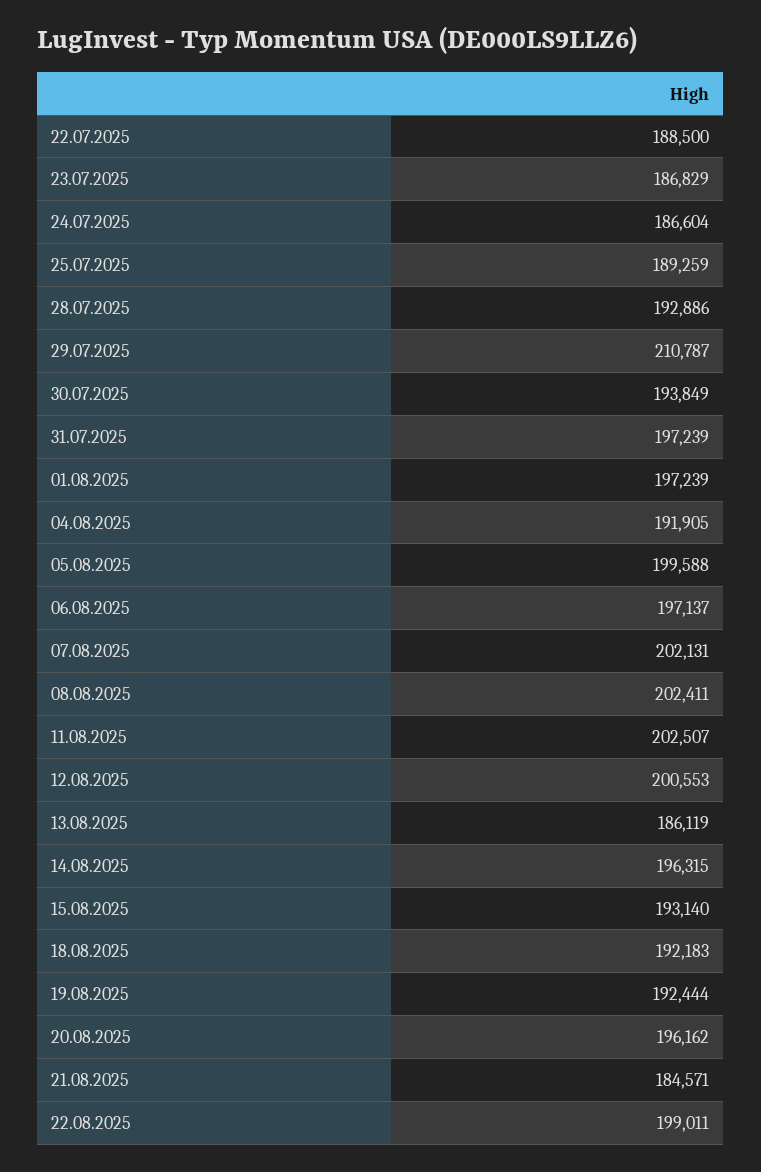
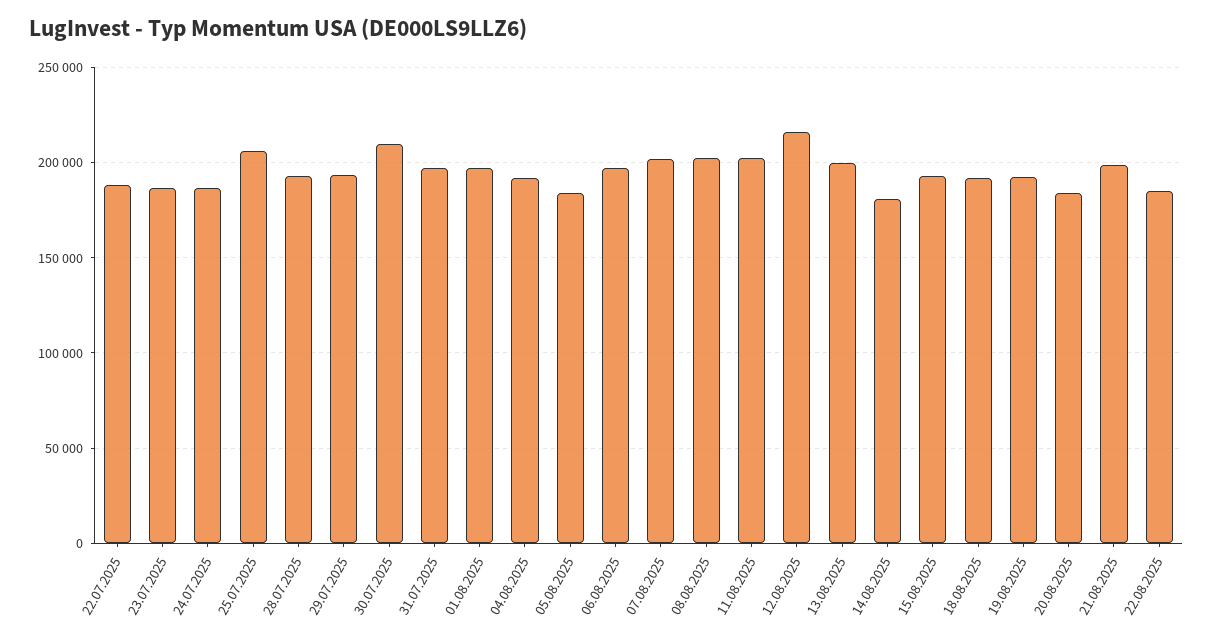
25.07.2025: 189259 -> 205000
29.07.2025: 210787 -> 195000
30.07.2025: 193849 -> 210000
05.08.2025: 199588 -> 185000
12.08.2025: 200553 -> 215000
13.08.2025: 186119 -> 200000
14.08.2025: 196315 -> 180000
20.08.2025: 196162 -> 185000
21.08.2025: 184571 -> 200000
22.08.2025: 199011 -> 185000

